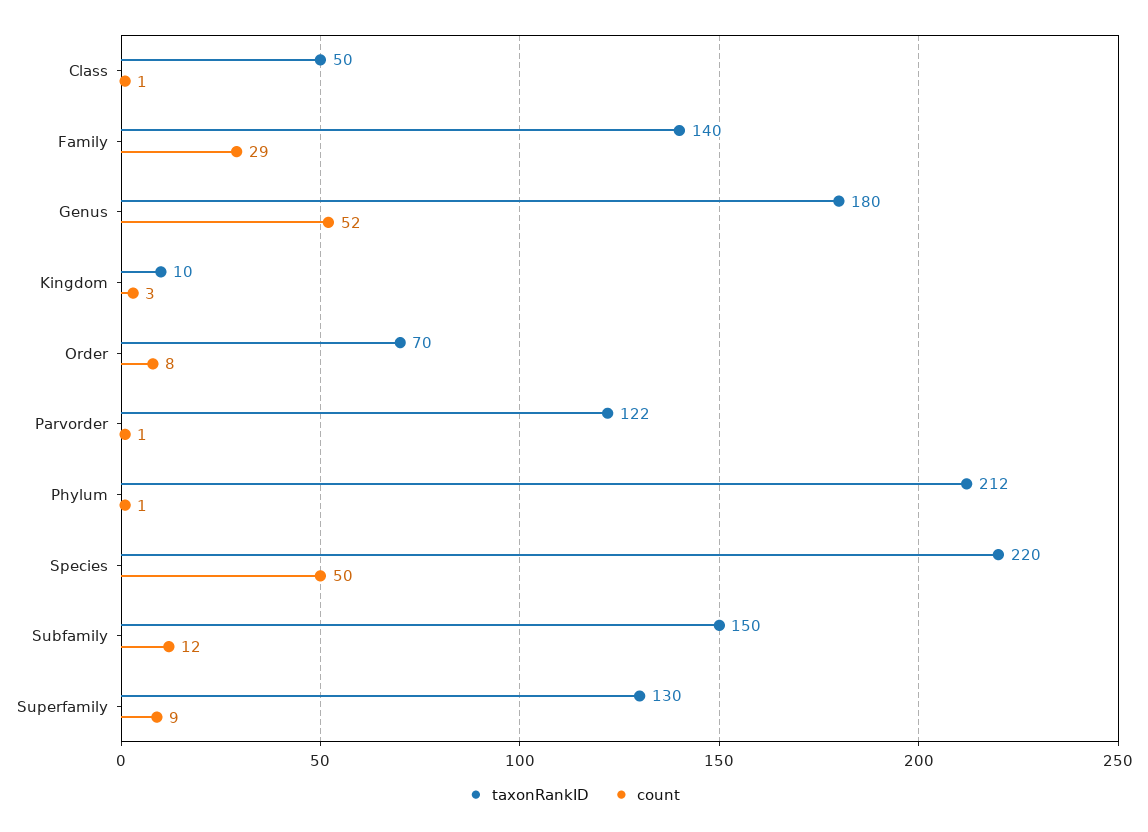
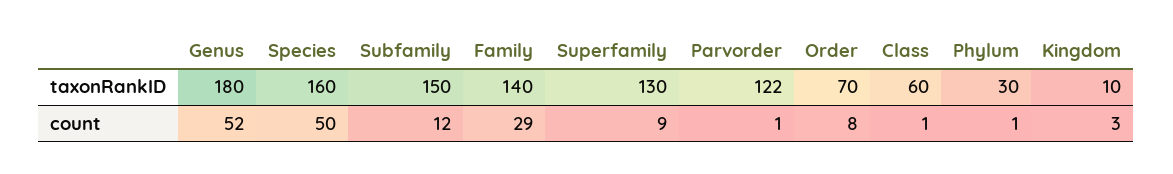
taxonRankID, Class: 50 -> 60
taxonRankID, Phylum: 212 -> 30
taxonRankID, Species: 220 -> 160

